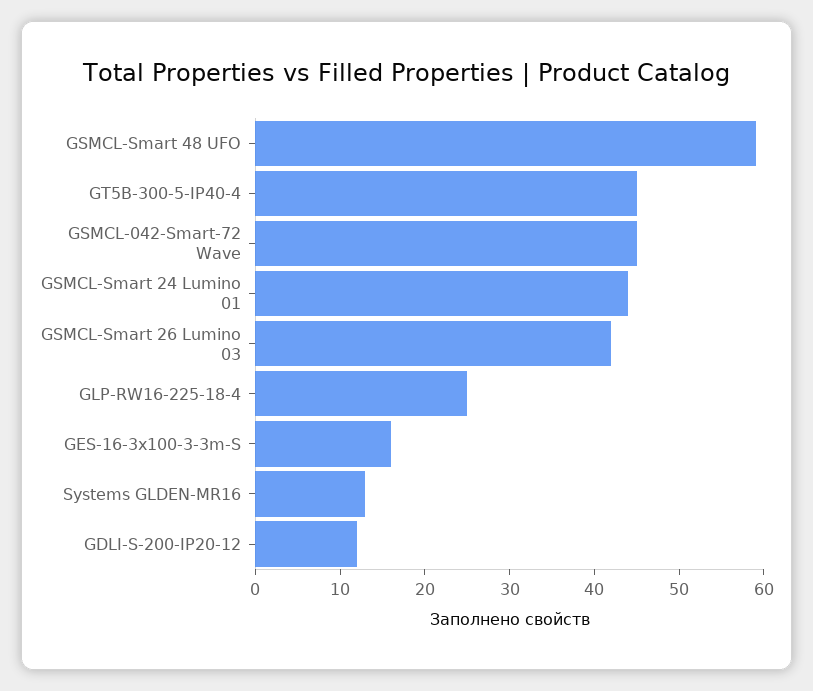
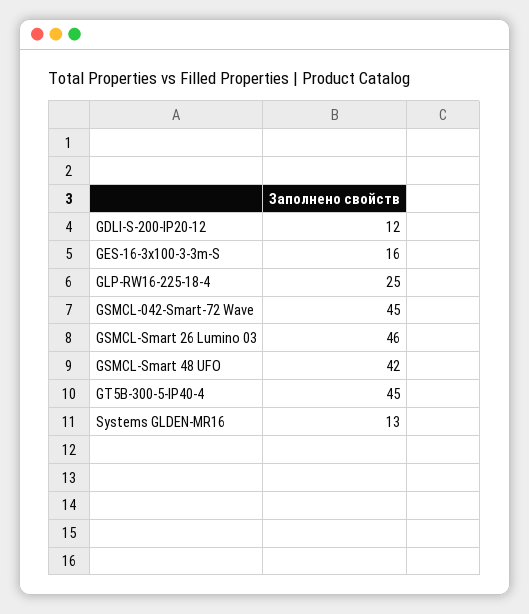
GSMCL-Smart 48 UFO: 59 -> 42
GSMCL-Smart 24 Lumino 01: 44 -> none
GSMCL-Smart 26 Lumino 03: 42 -> 46

